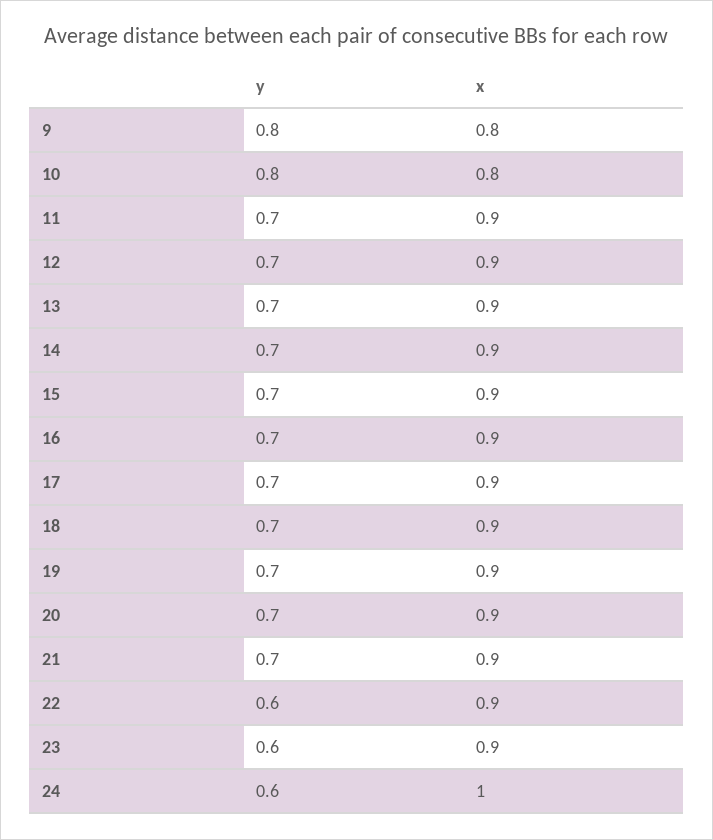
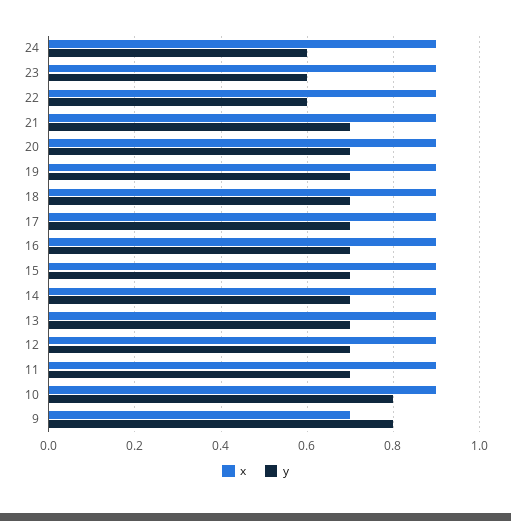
x, 9: 0.8 -> 0.7
x, 10: 0.8 -> 0.9
x, 24: 1 -> 0.9

